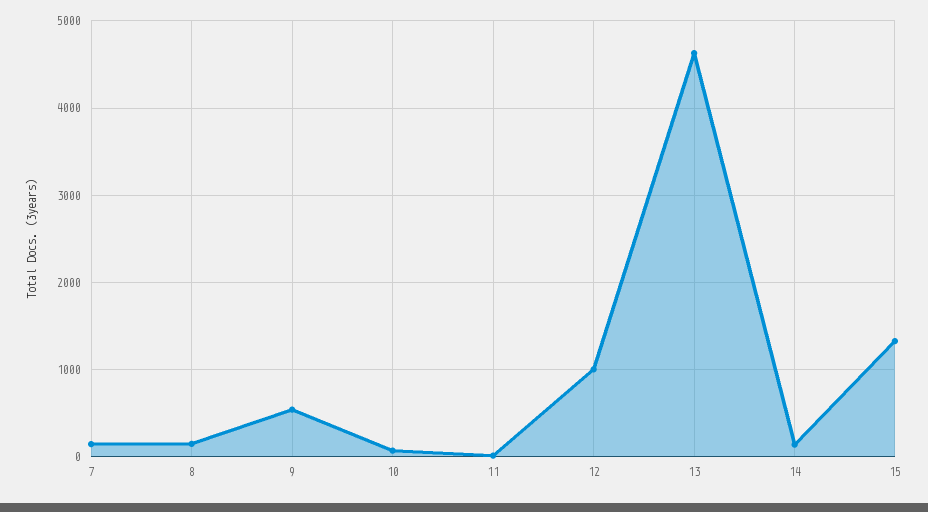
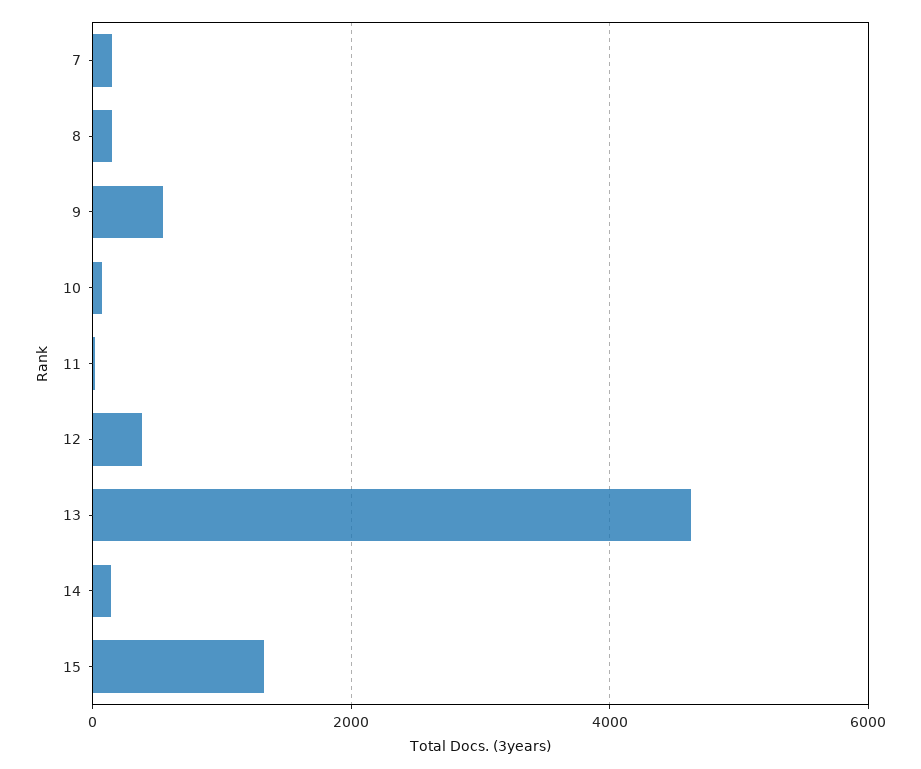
12: 1000 -> 400

